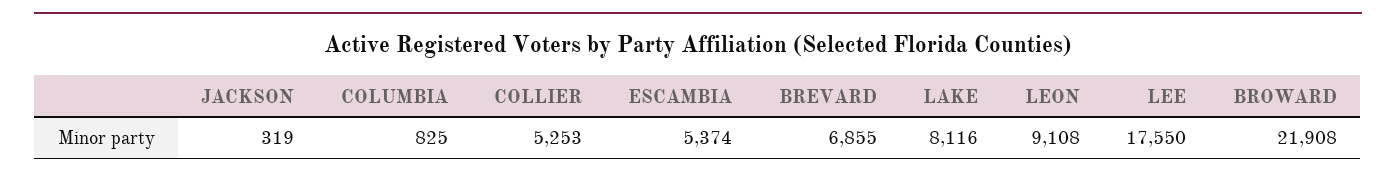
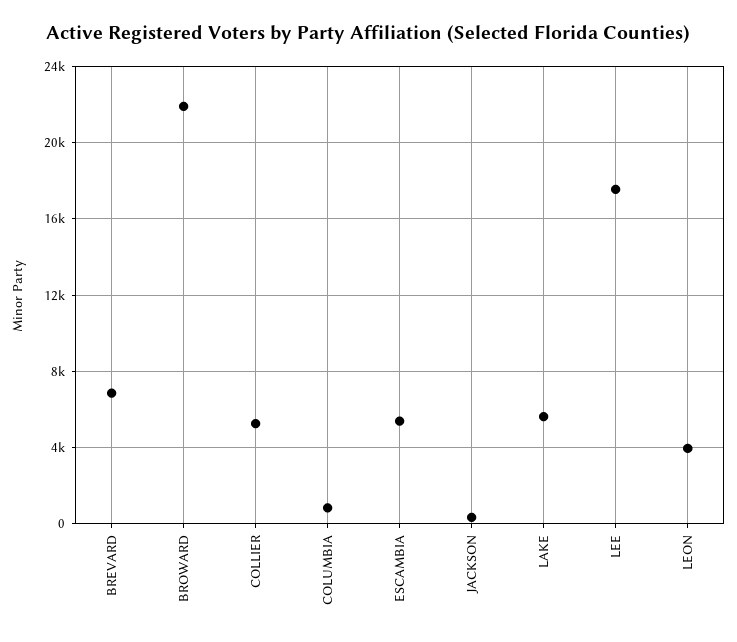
LAKE: 8116 -> 5500
LEON: 9108 -> 4000

